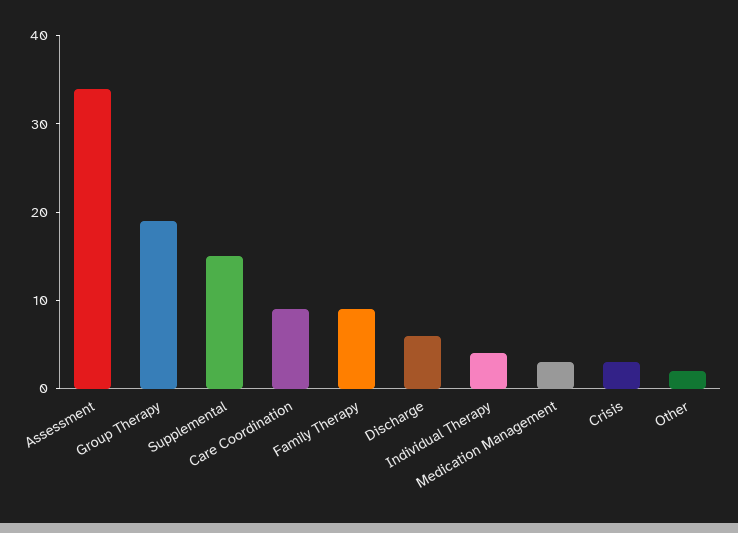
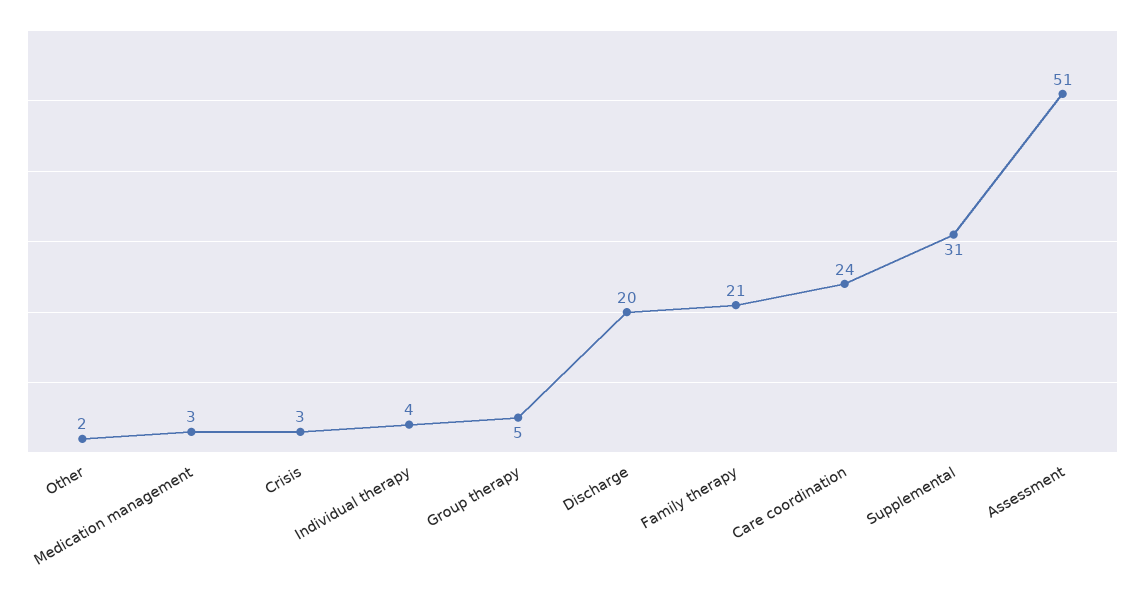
Assessment: 34 -> 51
Group Therapy: 19 -> 5
Supplemental: 15 -> 31
Care Coordination: 9 -> 24
Family Therapy: 9 -> 21
Discharge: 6 -> 20

